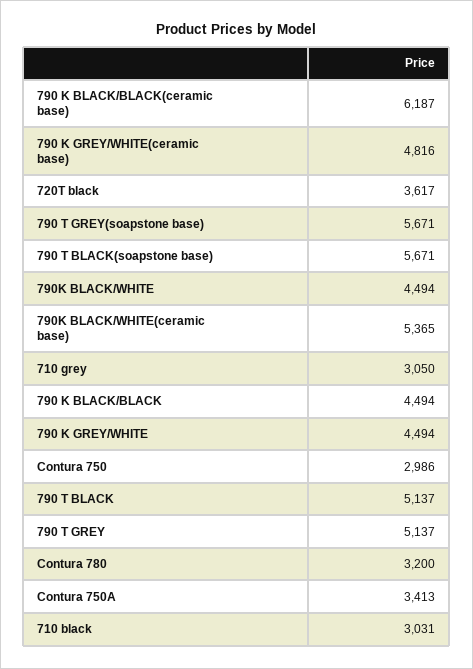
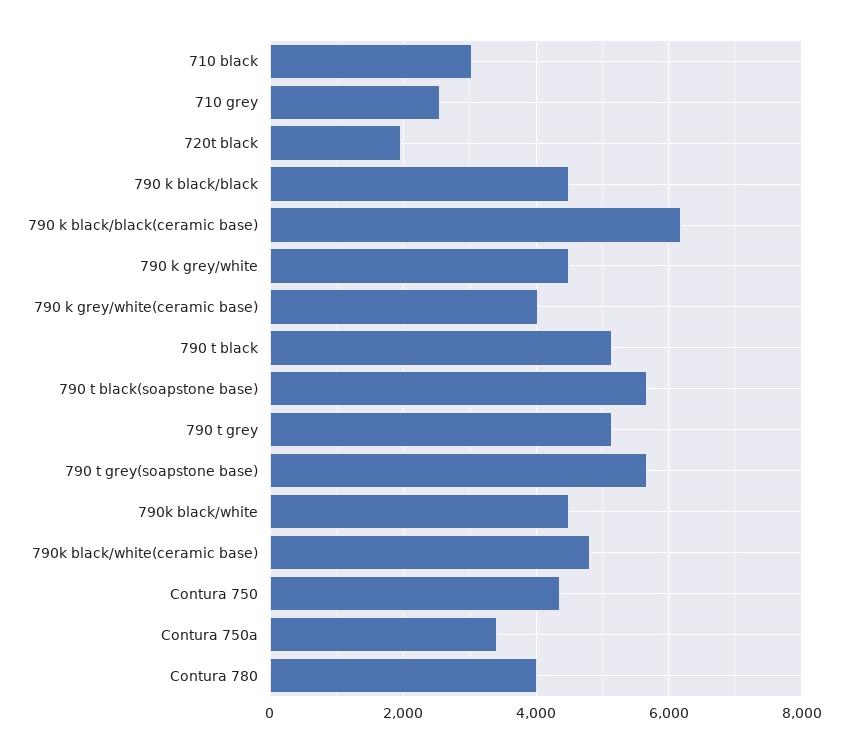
790 K GREY/WHITE(ceramic base): 4816 -> 4000
720T black: 3617 -> 2000
790K BLACK/WHITE(ceramic base): 5365 -> 4800
710 grey: 3050 -> 2600
Contura 750: 2986 -> 4400
Contura 780: 3200 -> 4000

